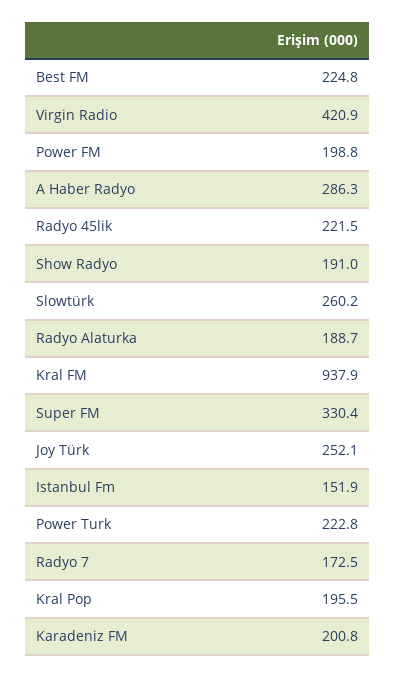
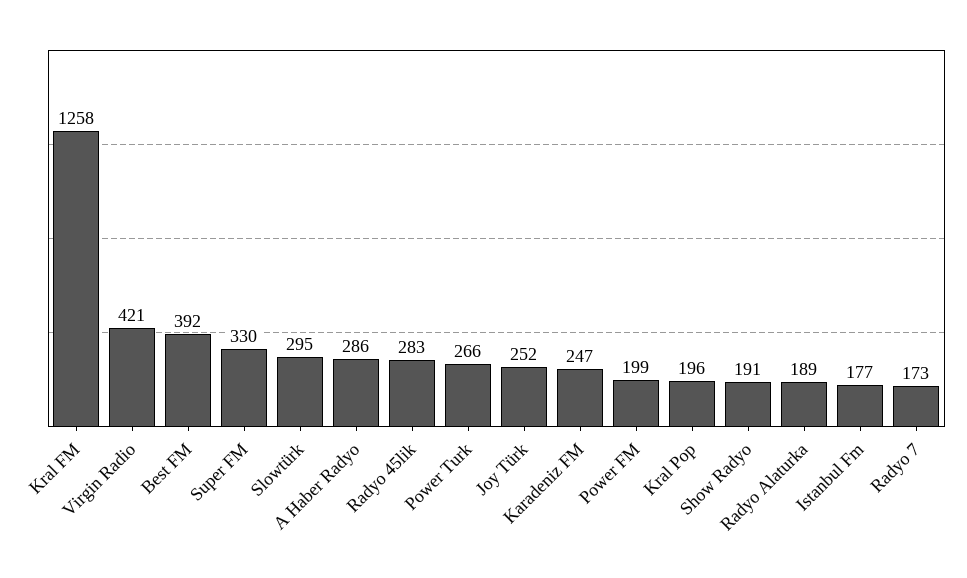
Best FM: 224.8 -> 392
Radyo 45lik: 221.5 -> 283
Slowtürk: 260.2 -> 295
Kral FM: 937.9 -> 1258
Istanbul Fm: 151.9 -> 177
Power Turk: 222.8 -> 266
Karadeniz FM: 200.8 -> 247

